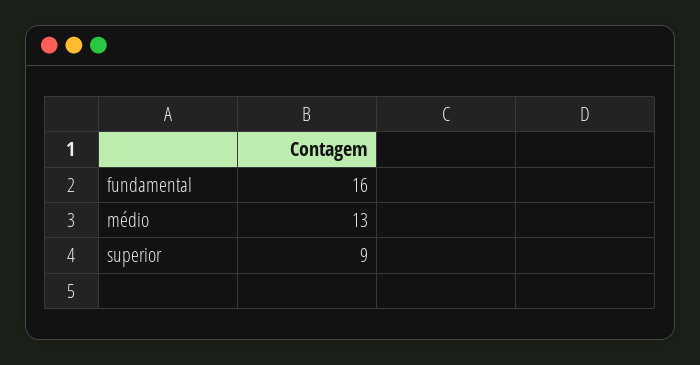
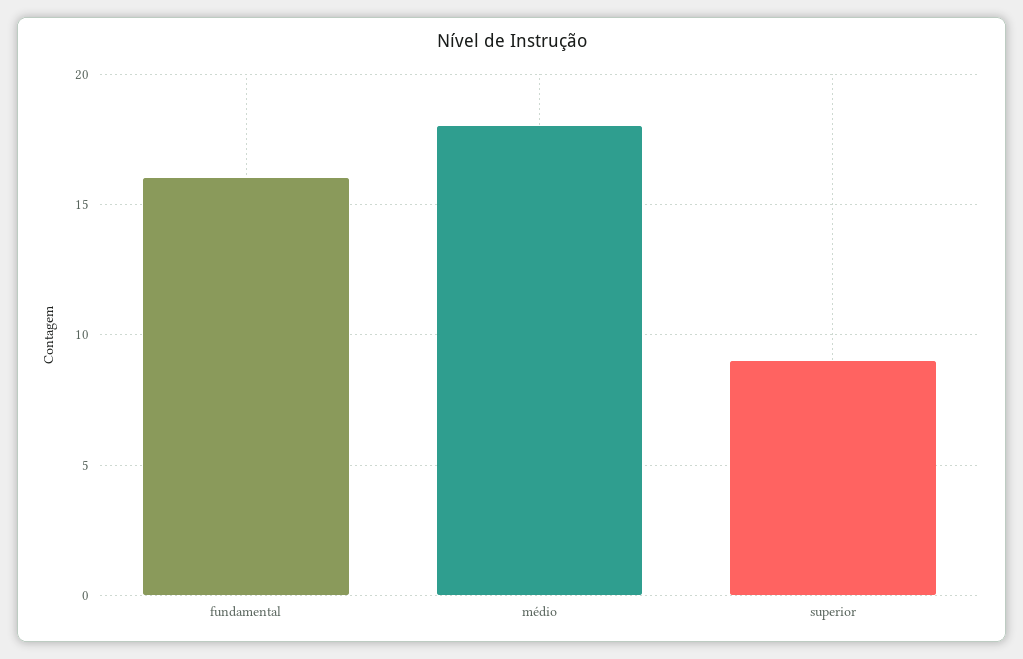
médio: 13 -> 18

